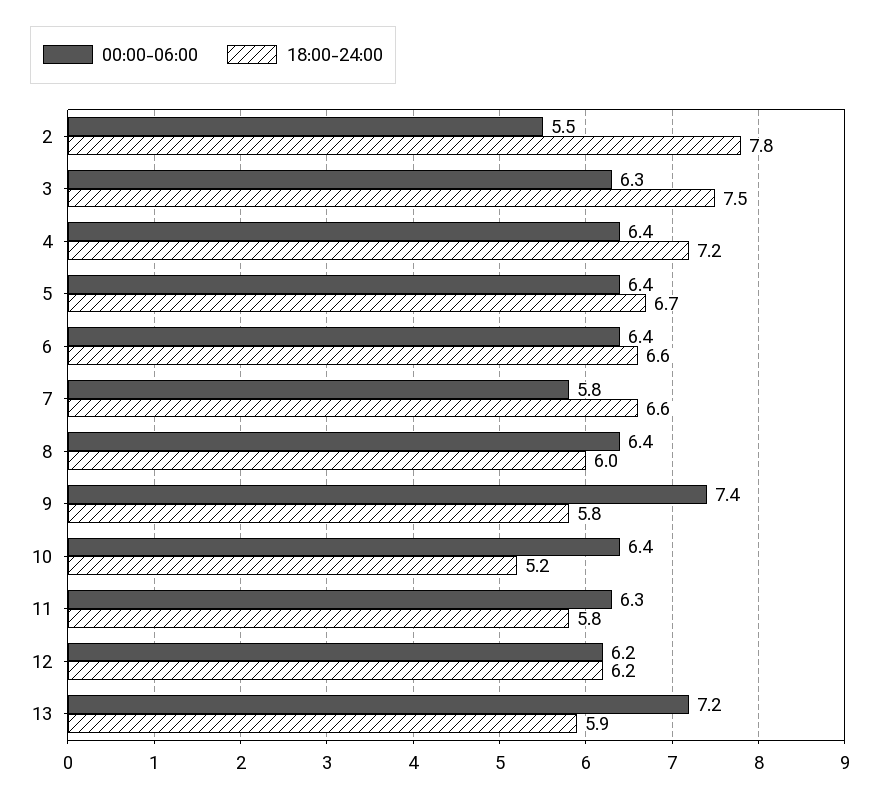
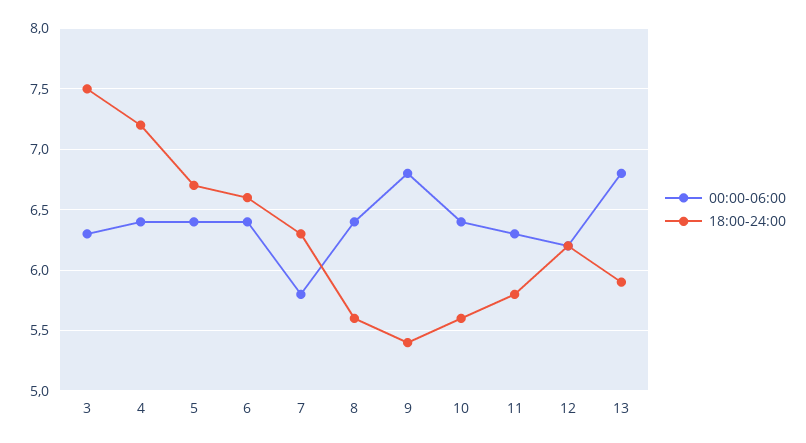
00:00-06:00, 2: 5.5 -> none
18:00-24:00, 2: 7.8 -> none
18:00-24:00, 7: 6.6 -> 6.3
18:00-24:00, 8: 6 -> 5.6
00:00-06:00, 9: 7.4 -> 6.8
18:00-24:00, 9: 5.8 -> 5.4
18:00-24:00, 10: 5.2 -> 5.6
00:00-06:00, 13: 7.2 -> 6.8

